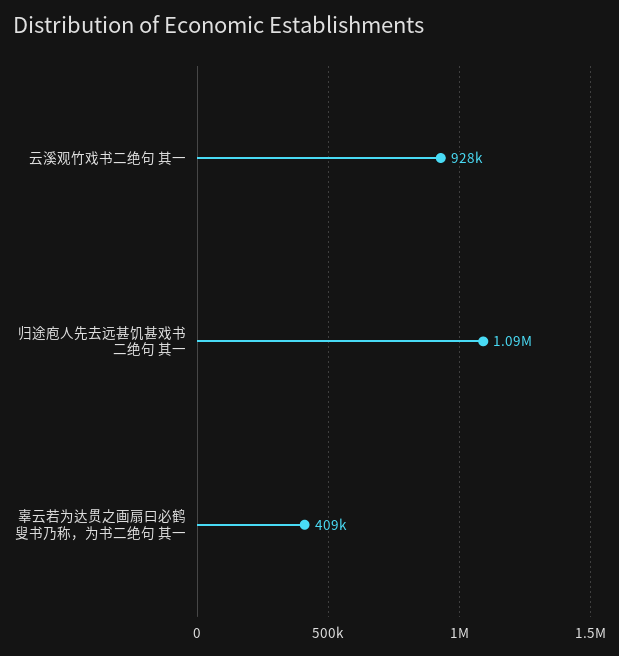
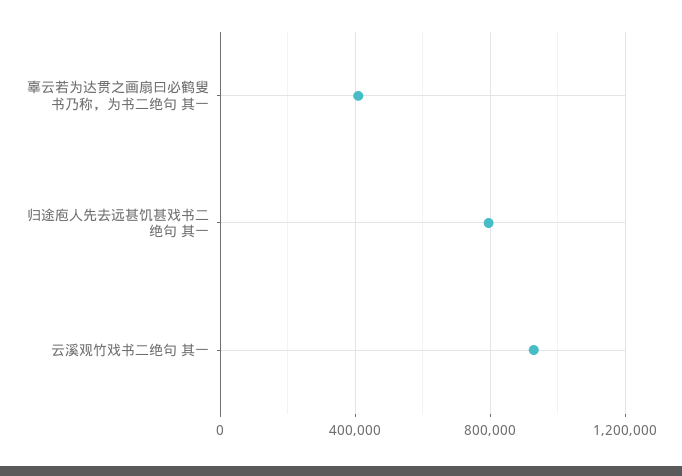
归途庖人先去远甚饥甚戏书二绝句 其一: 1090000 -> 800000

